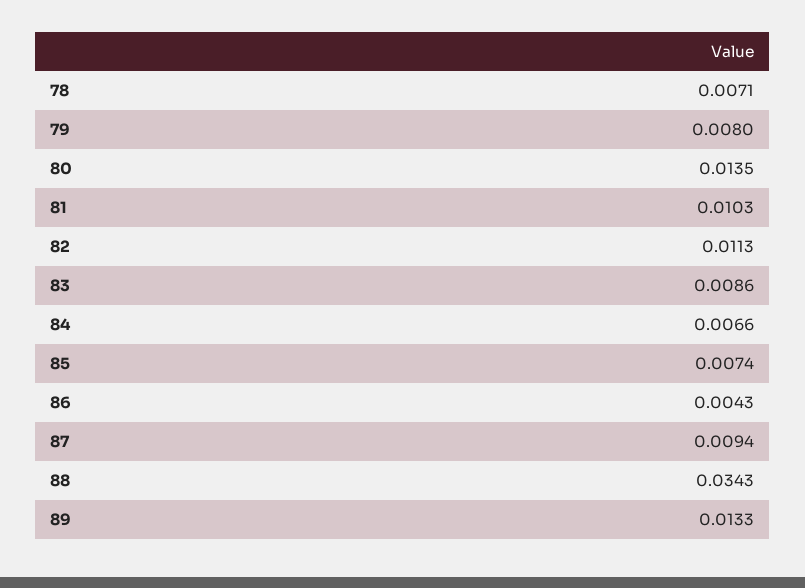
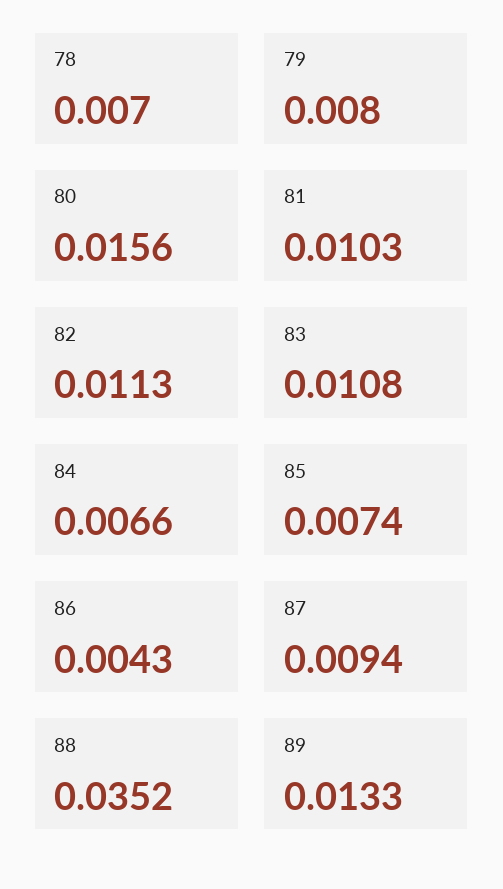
78: 0.0071 -> 0.007
80: 0.0135 -> 0.0156
83: 0.0086 -> 0.0108
88: 0.0343 -> 0.0352

